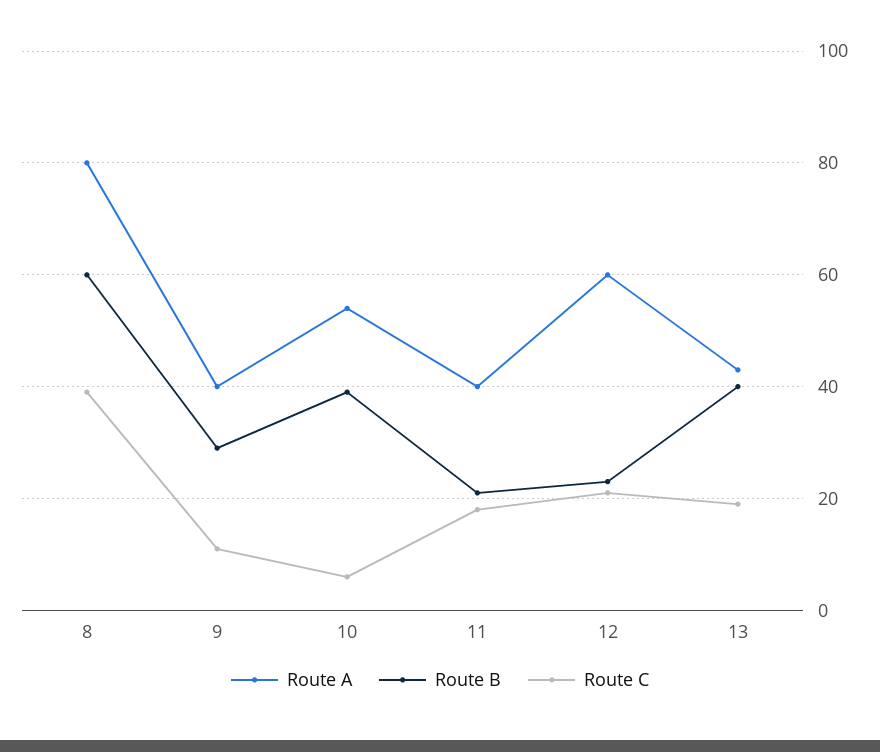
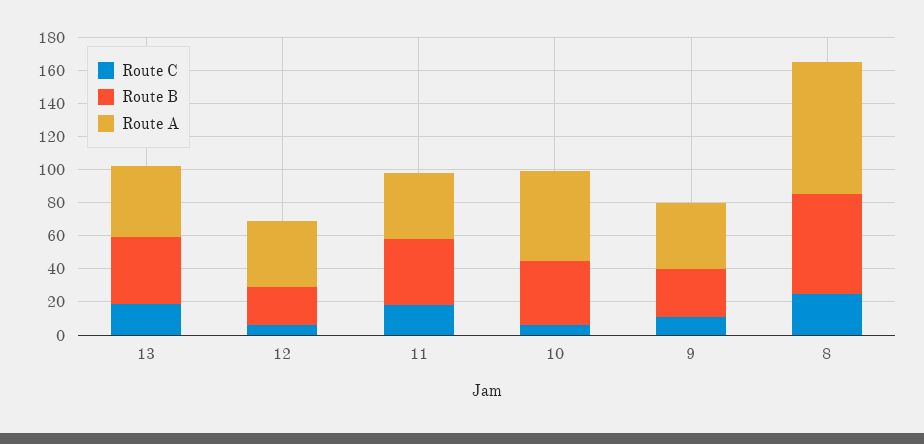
Route C, 8: 40 -> 25
Route B, 11: 20 -> 40
Route A, 12: 60 -> 40
Route C, 12: 20 -> 5

